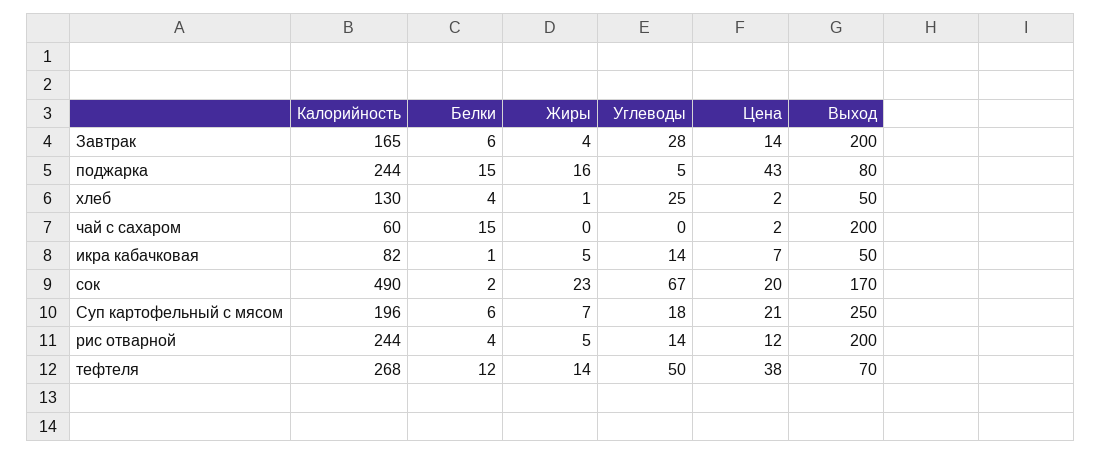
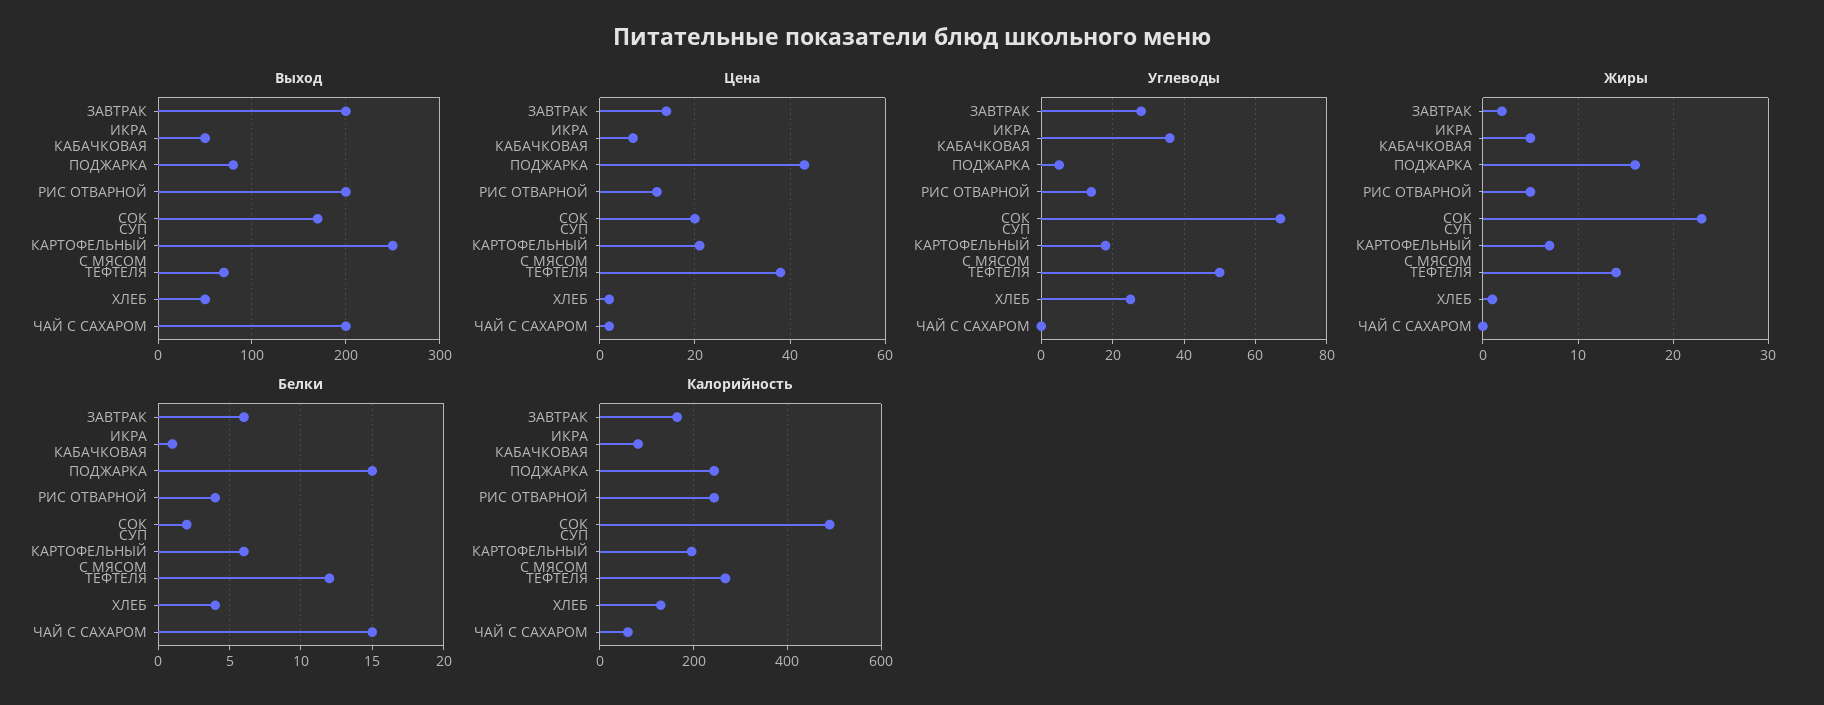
Жиры, Завтрак: 4 -> 2
Углеводы, икра кабачковая: 14 -> 35

